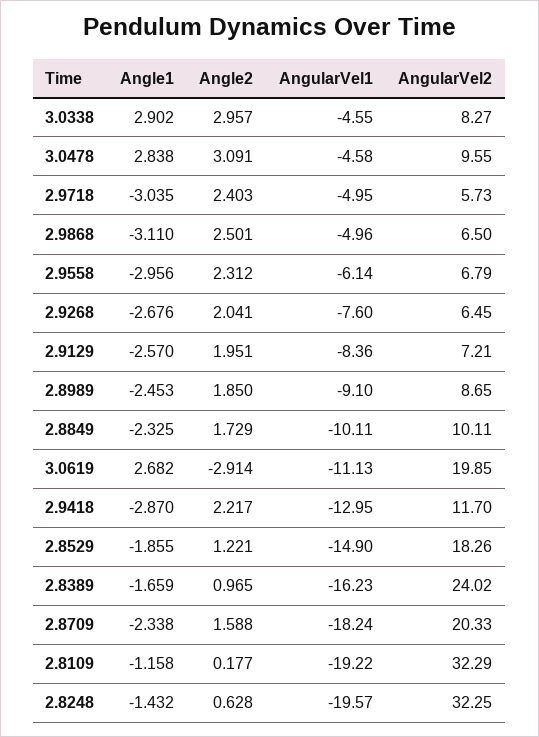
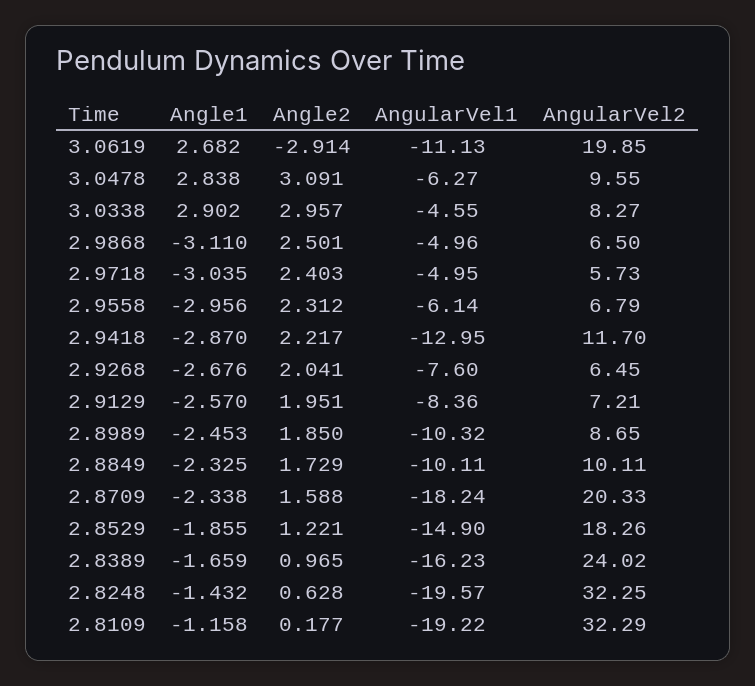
AngularVel1, 3.0478: -4.58 -> -6.27
AngularVel1, 2.8989: -9.1 -> -10.32

